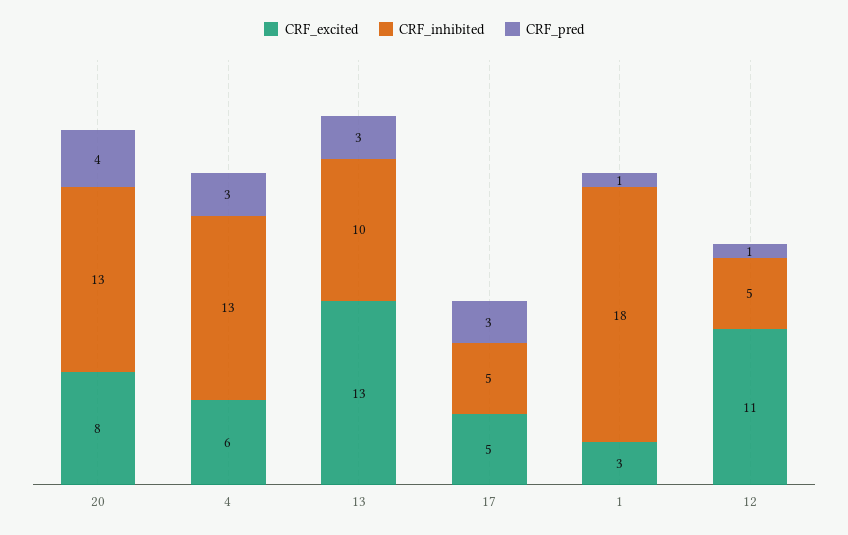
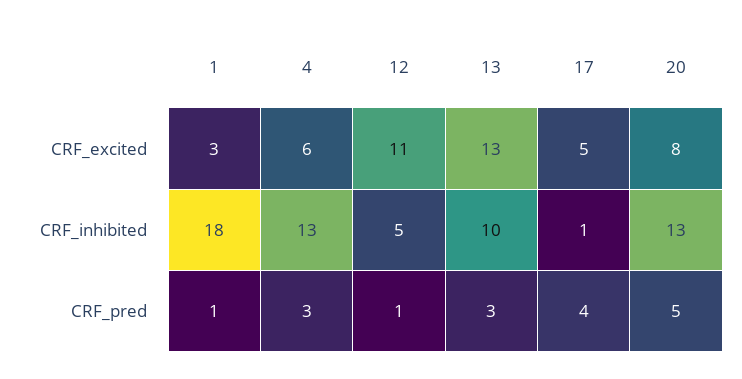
CRF_pred, 20: 4 -> 5
CRF_inhibited, 17: 5 -> 1
CRF_pred, 17: 3 -> 4

